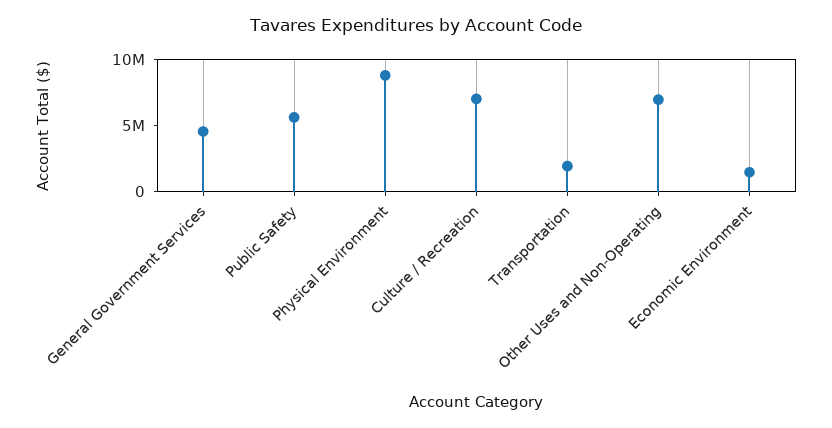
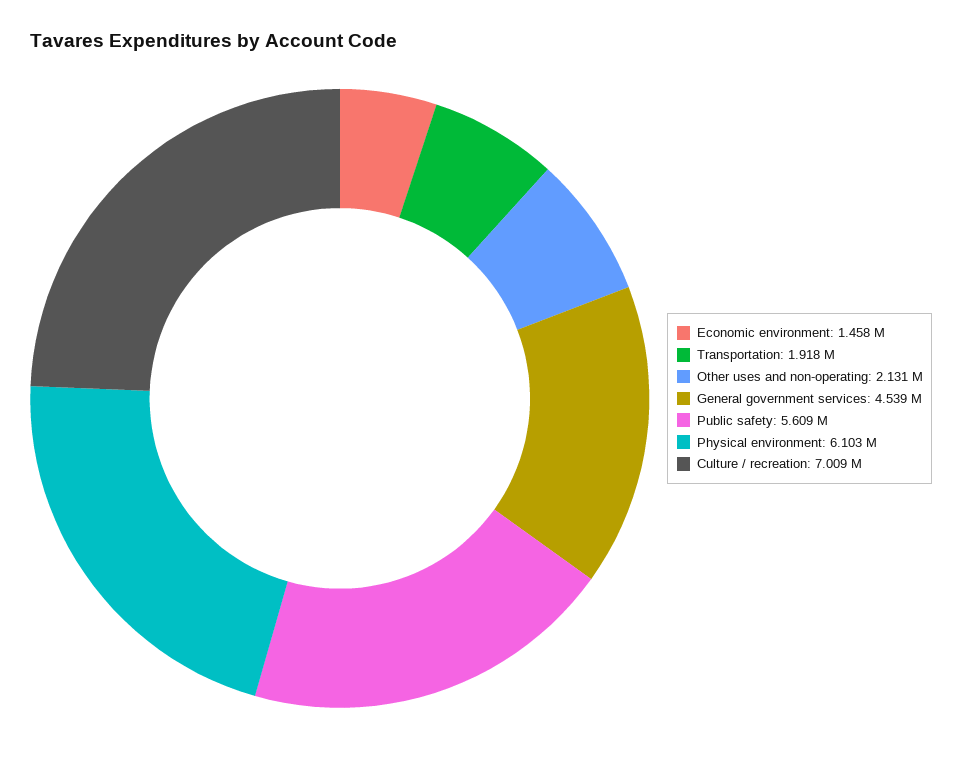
Physical Environment: 9000000 -> 6103000
Other Uses and Non-Operating: 7000000 -> 2131000

